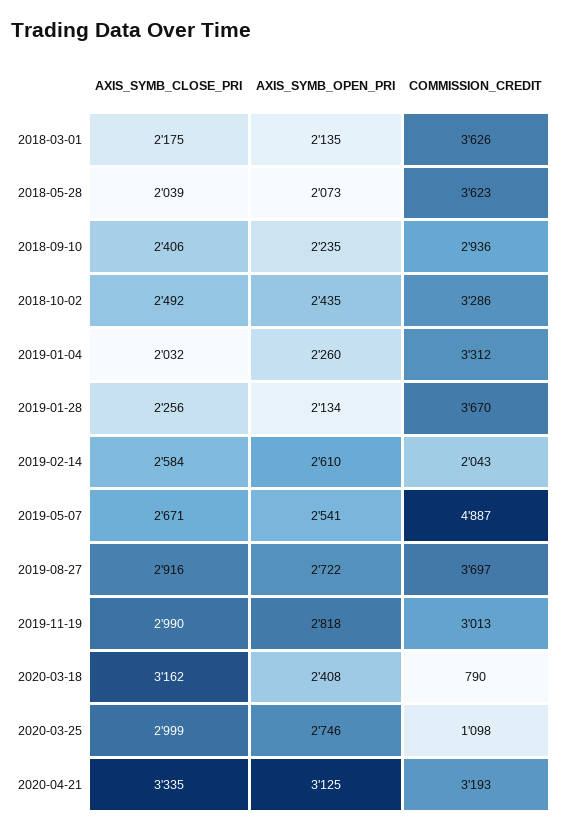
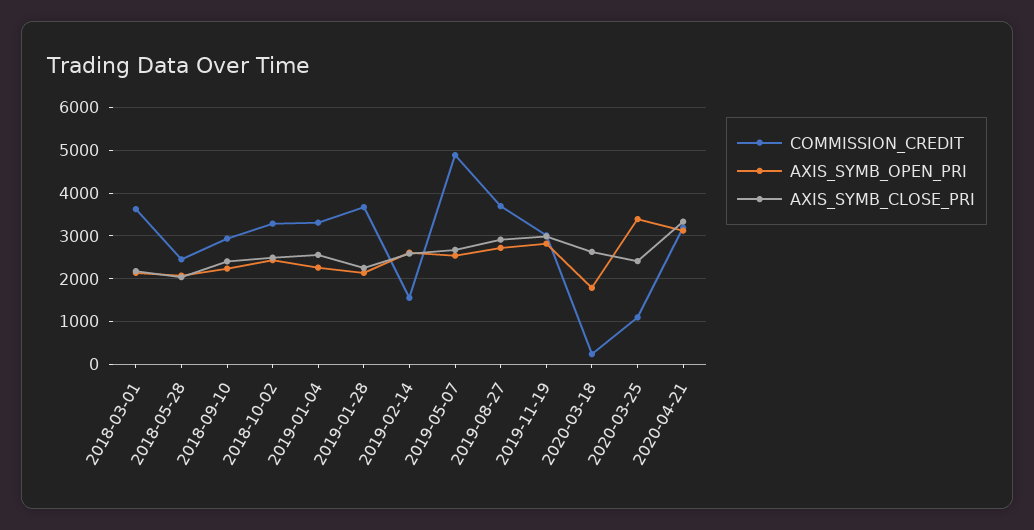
COMMISSION_CREDIT, 2018-05-28: 3623 -> 2400
AXIS_SYMB_CLOSE_PRI, 2019-01-04: 2032 -> 2600
COMMISSION_CREDIT, 2019-02-14: 2043 -> 1600
AXIS_SYMB_CLOSE_PRI, 2020-03-18: 3162 -> 2600
AXIS_SYMB_OPEN_PRI, 2020-03-18: 2408 -> 1800
COMMISSION_CREDIT, 2020-03-18: 790 -> 200
AXIS_SYMB_CLOSE_PRI, 2020-03-25: 2999 -> 2400
AXIS_SYMB_OPEN_PRI, 2020-03-25: 2746 -> 3400

